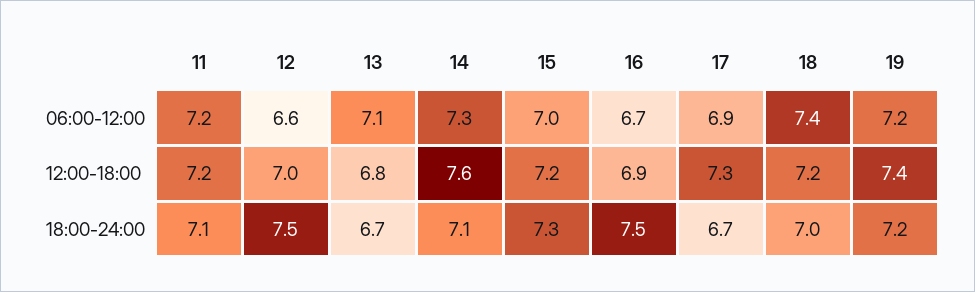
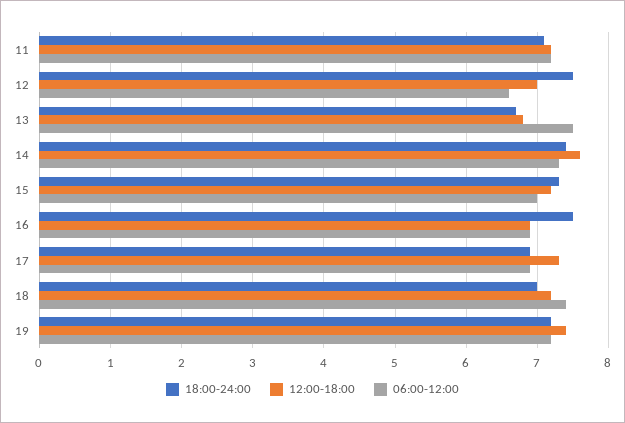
06:00-12:00, 13: 7.1 -> 7.5
06:00-12:00, 16: 6.7 -> 6.9
18:00-24:00, 14: 7.1 -> 7.4
18:00-24:00, 17: 6.7 -> 6.9

